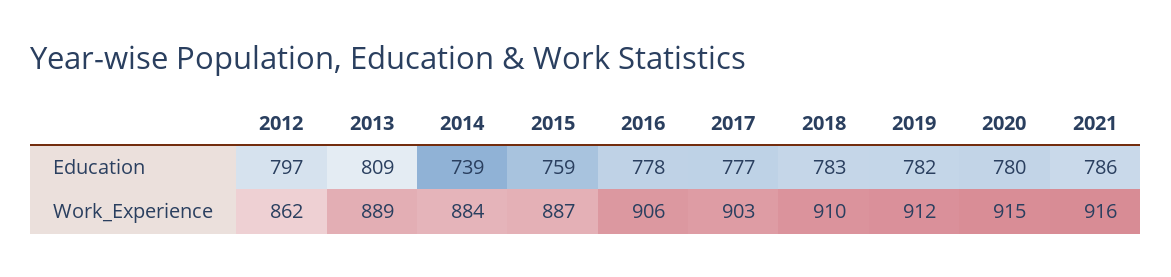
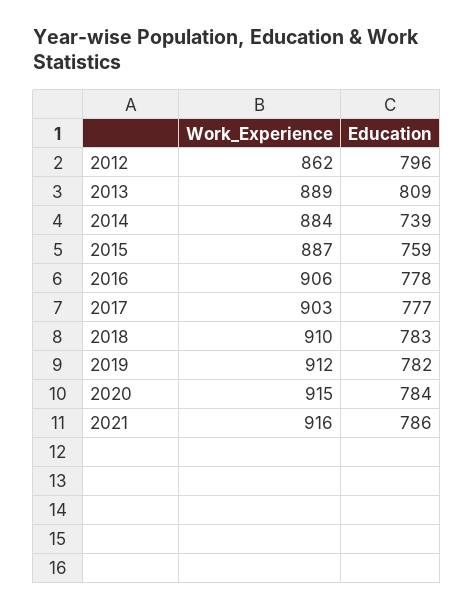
2012, Education: 797 -> 796
2020, Education: 780 -> 784

